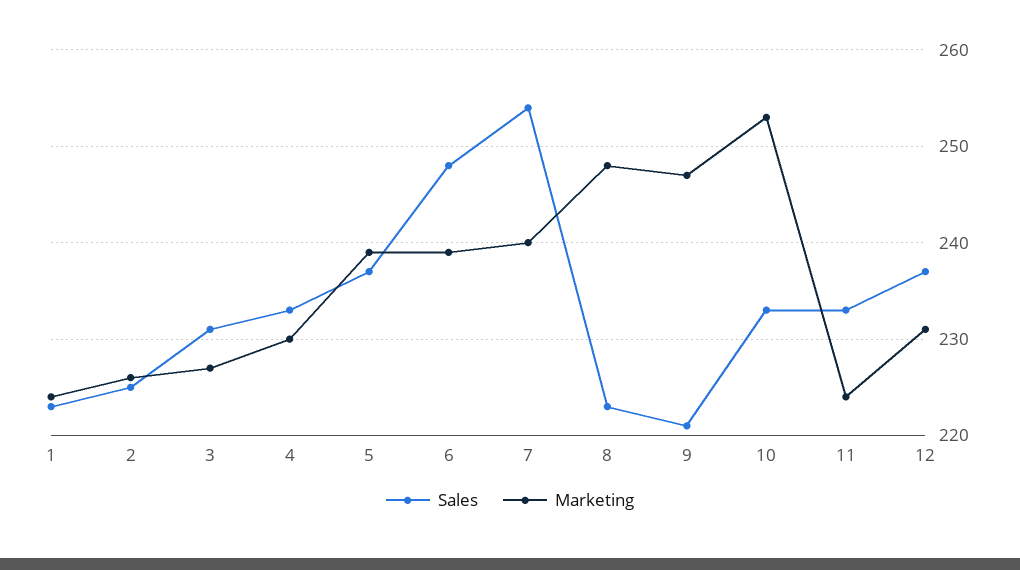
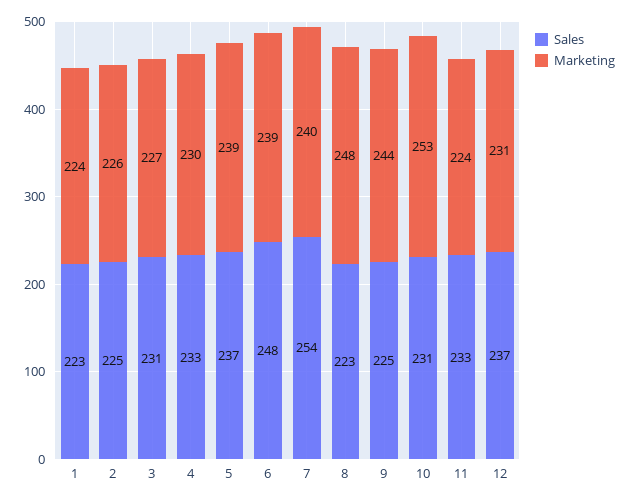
Sales, 9: 221 -> 225
Marketing, 9: 247 -> 244
Sales, 10: 233 -> 231

